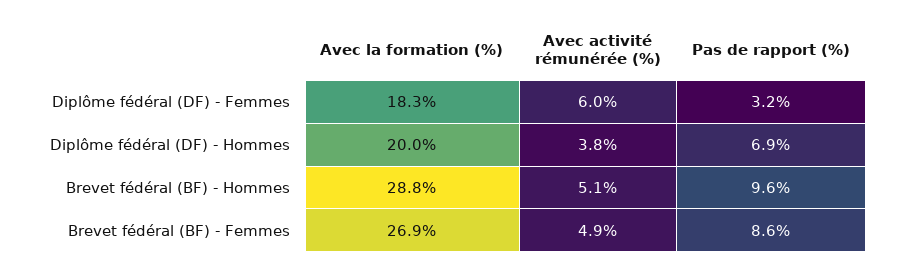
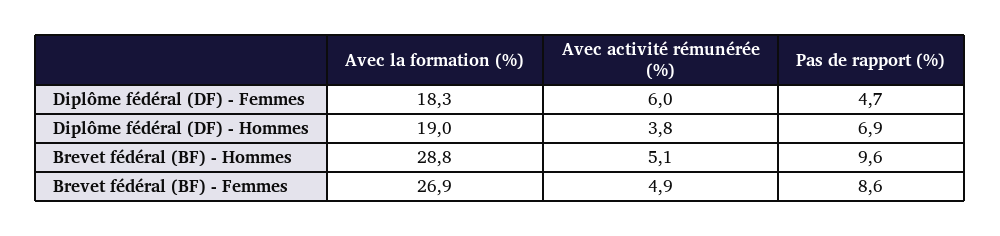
Pas de rapport (%), Diplôme fédéral (DF) - Femmes: 3.2 -> 4.7
Avec la formation (%), Diplôme fédéral (DF) - Hommes: 20 -> 19

